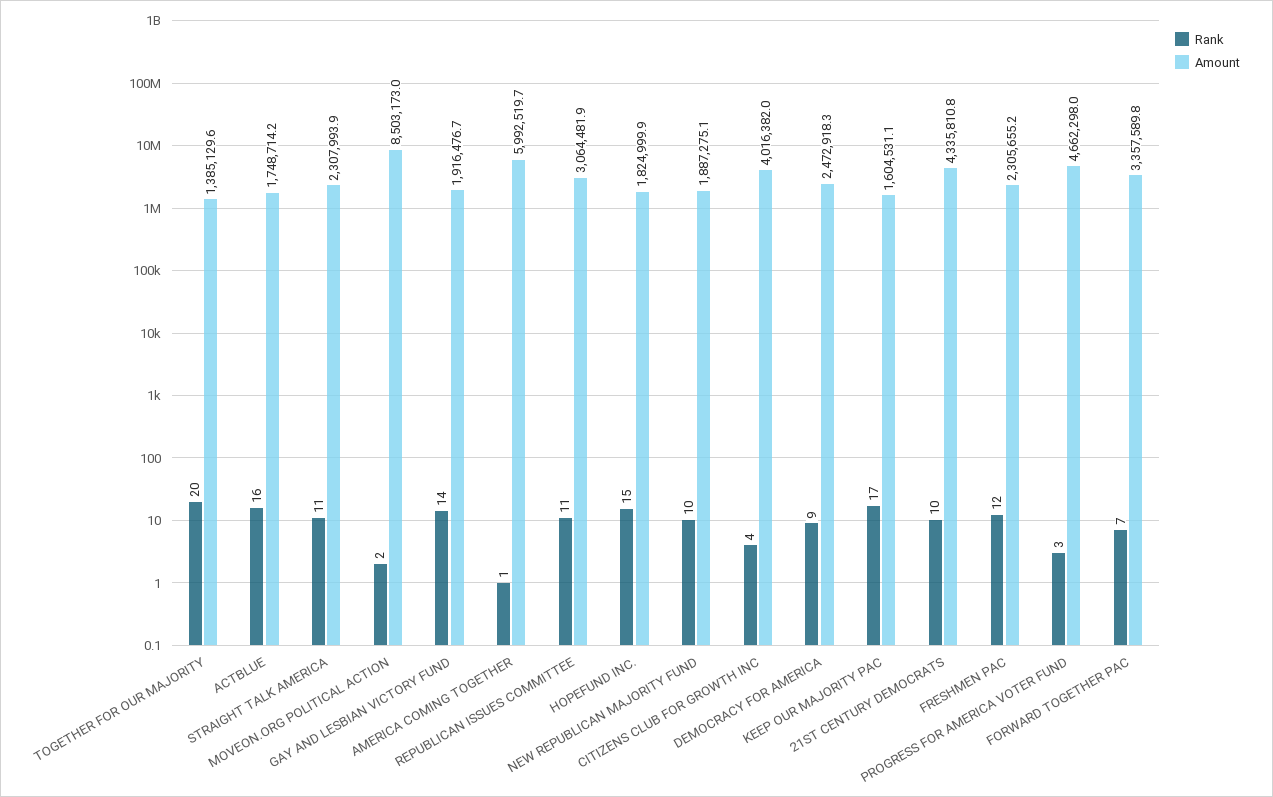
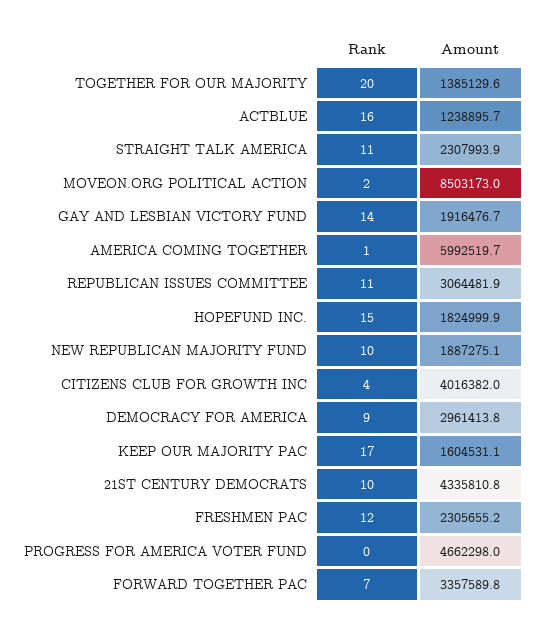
Amount, ACTBLUE: 1748714.2 -> 1238895.7
Amount, DEMOCRACY FOR AMERICA: 2472918.3 -> 2961413.8
Rank, PROGRESS FOR AMERICA VOTER FUND: 3 -> 0

